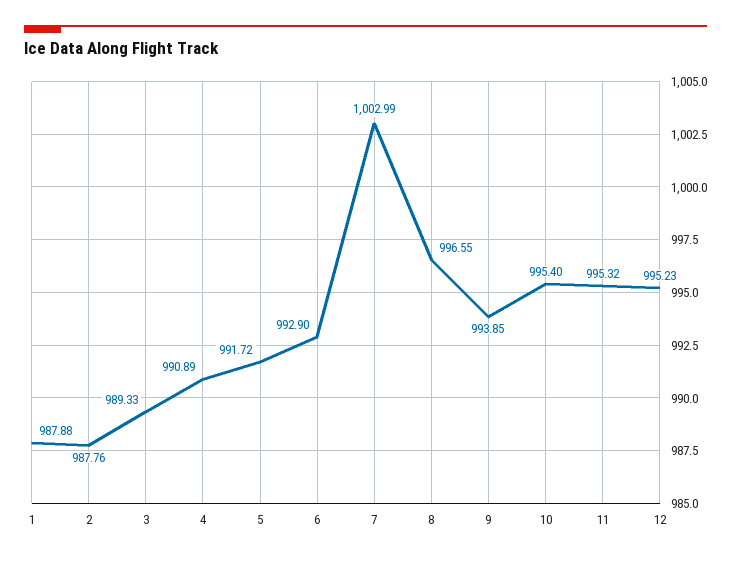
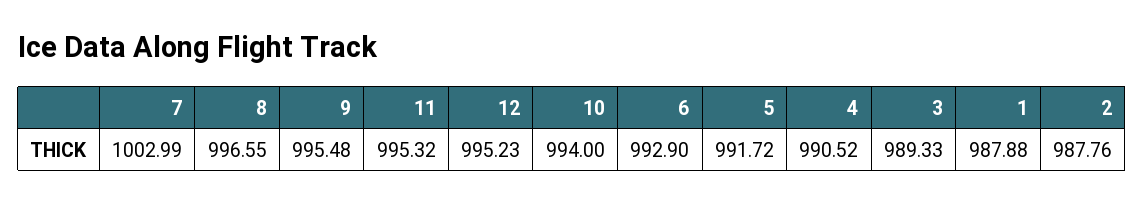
4: 990.89 -> 990.52
9: 993.85 -> 995.48
10: 995.4 -> 994

